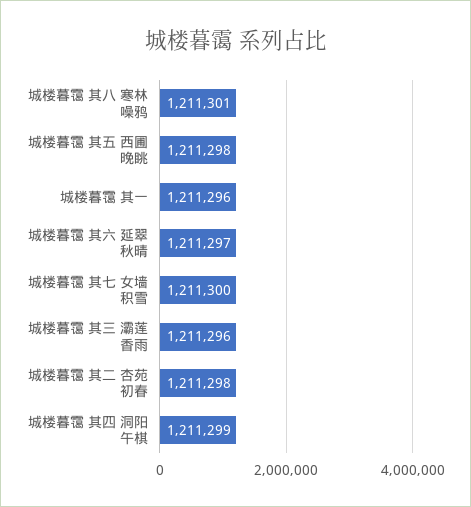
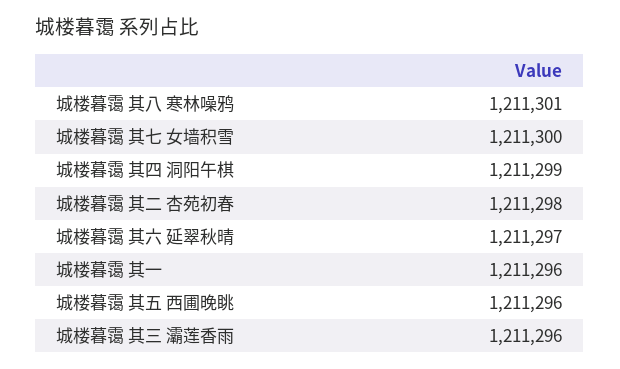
城楼暮霭 其五 西圃晚眺: 1211298 -> 1211296

